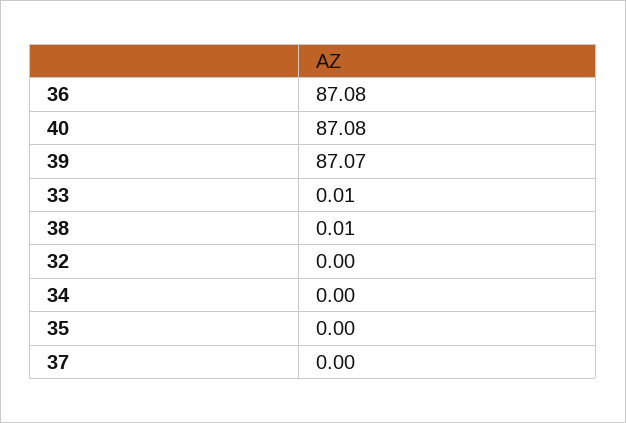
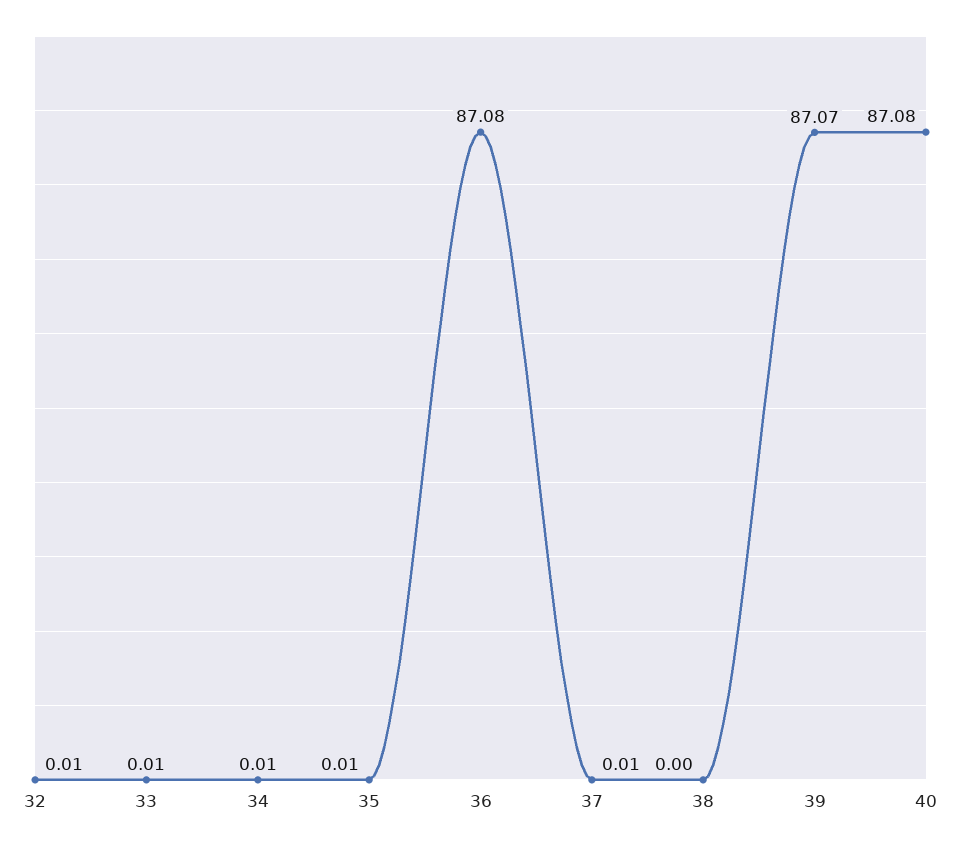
38: 0.01 -> 0
32: 0 -> 0.01
34: 0 -> 0.01
35: 0 -> 0.01
37: 0 -> 0.01

